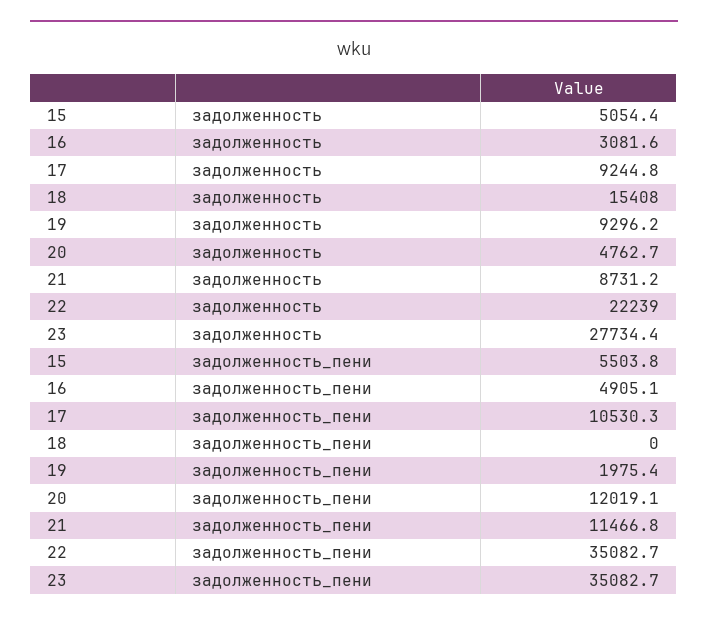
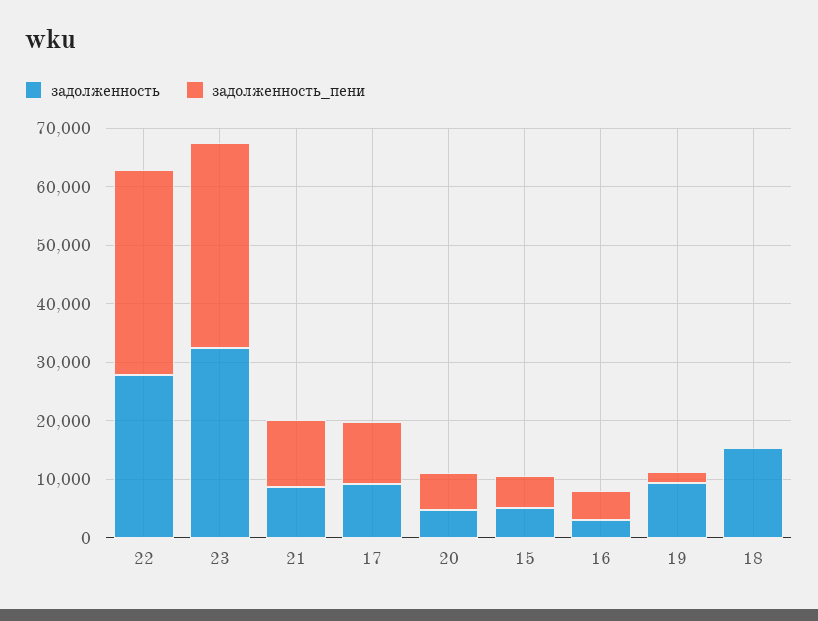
задолженность, 22: 22239 -> 28000
задолженность, 23: 27734.4 -> 32000
задолженность_пени, 20: 12019.1 -> 6000

